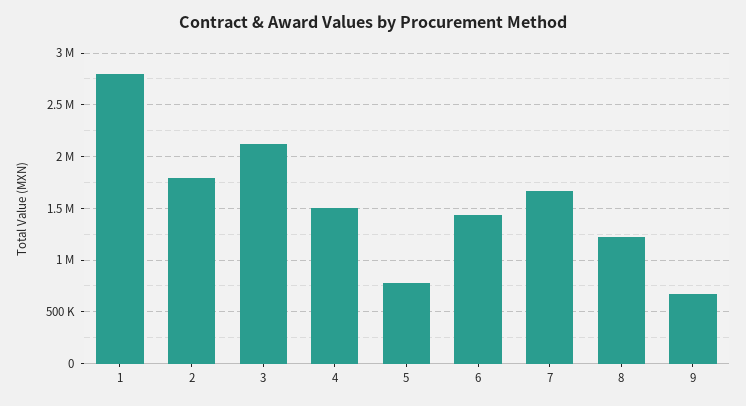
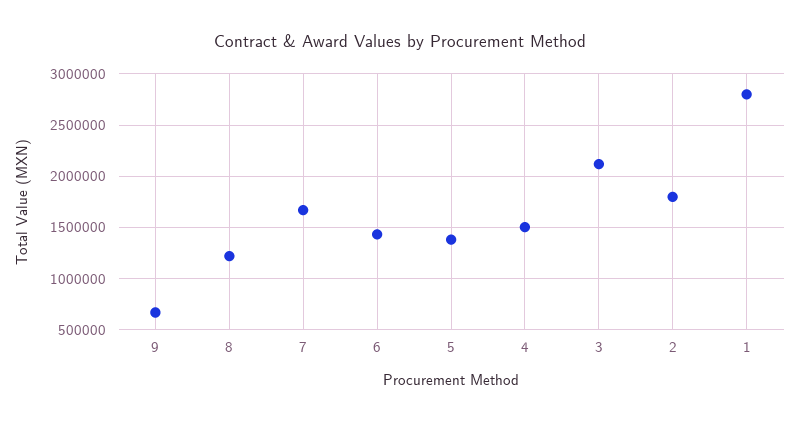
5: 800000 -> 1400000

